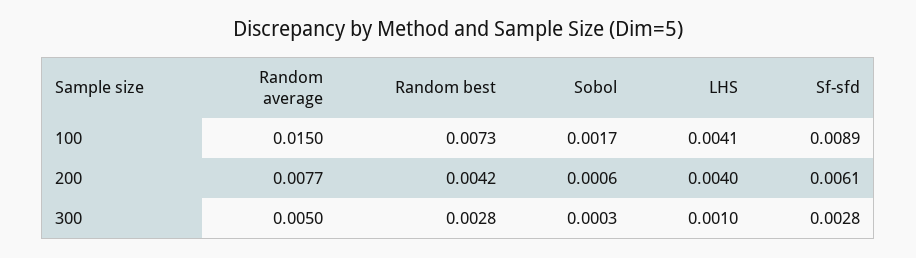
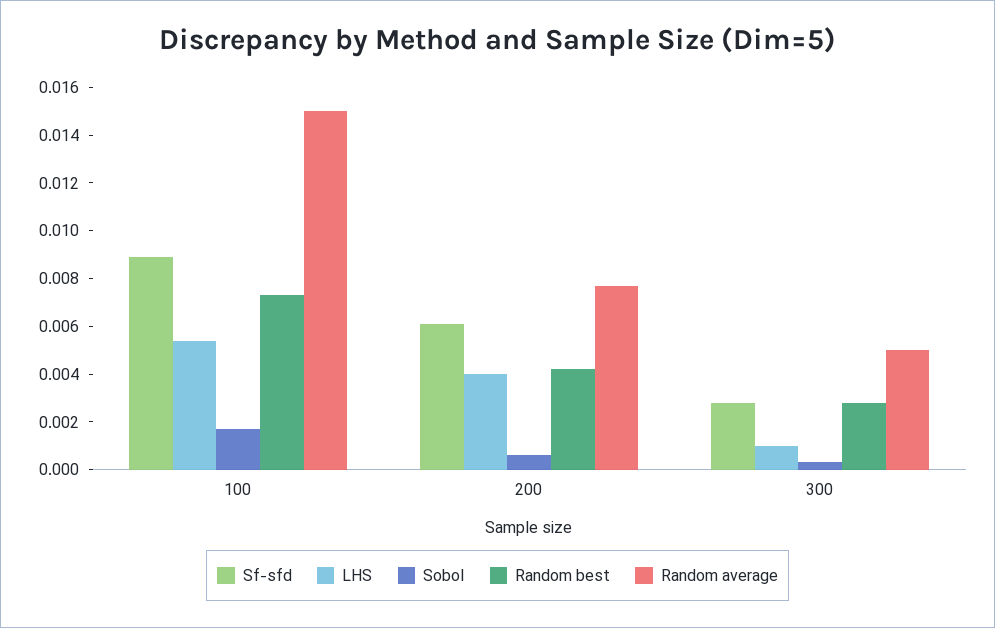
LHS, 100: 0.0041 -> 0.0055

